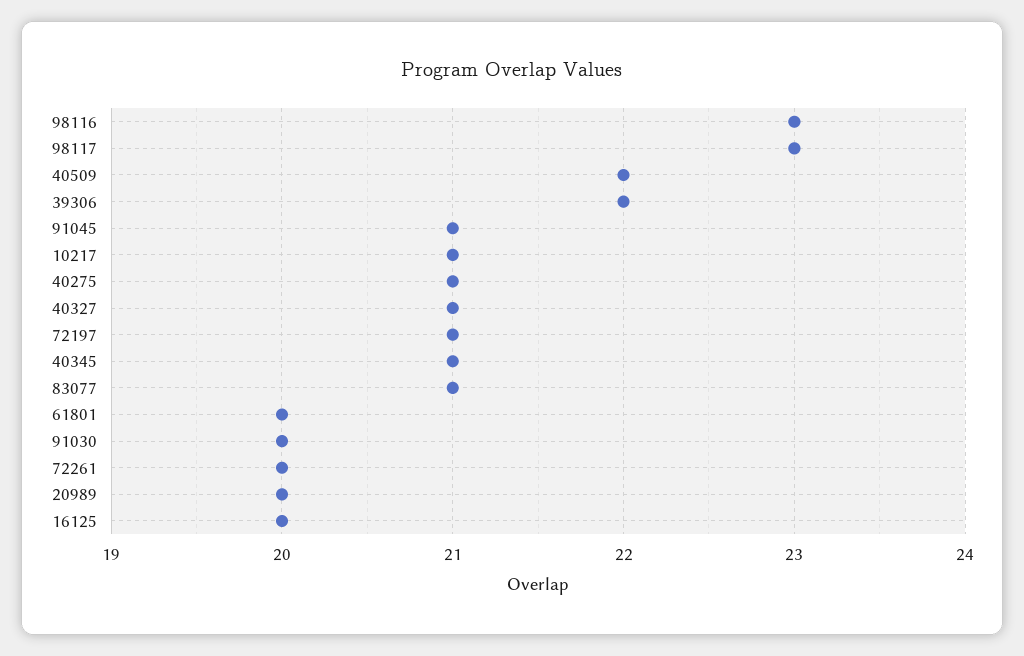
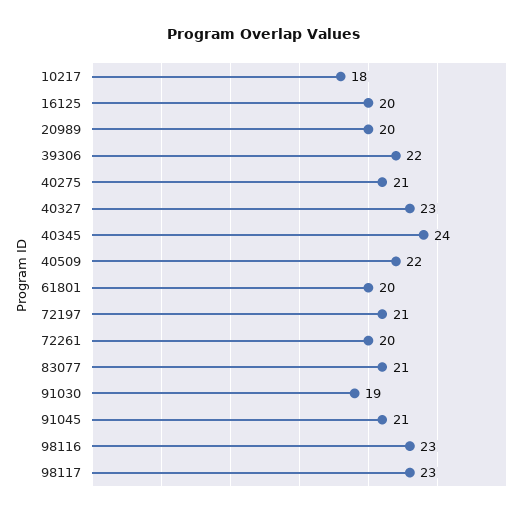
10217: 21 -> 18
40327: 21 -> 23
40345: 21 -> 24
91030: 20 -> 19

